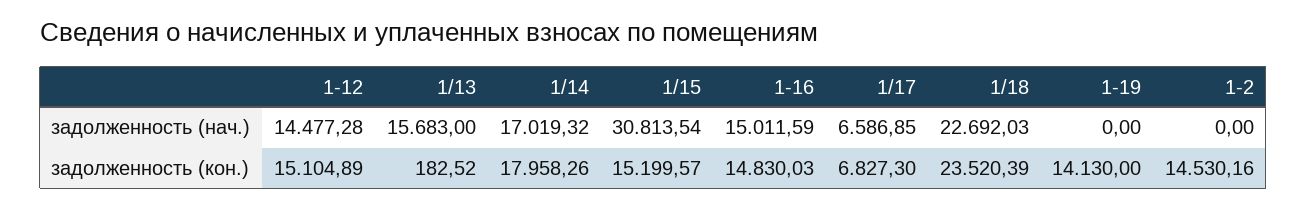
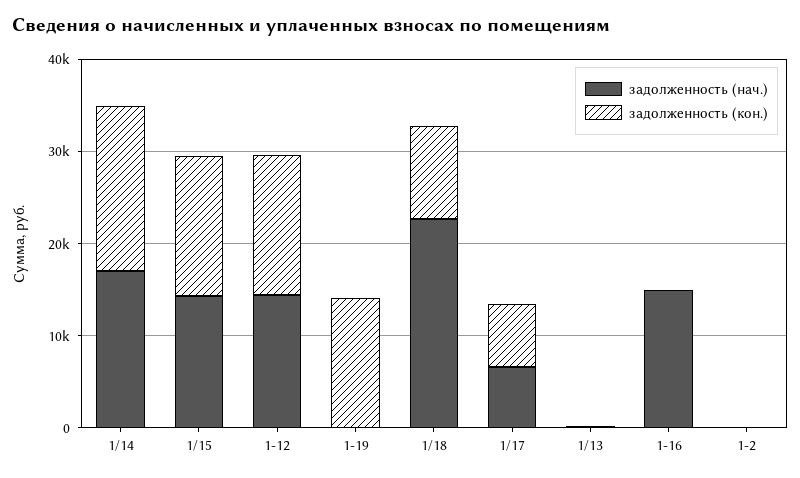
задолженность (нач.), 1/13: 15683 -> 0
задолженность (нач.), 1/15: 30813.54 -> 14000
задолженность (кон.), 1-16: 14830.03 -> 0
задолженность (кон.), 1/18: 23520.39 -> 10000
задолженность (кон.), 1-2: 14530.16 -> 0

